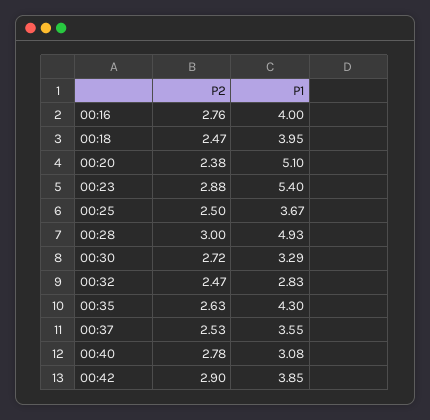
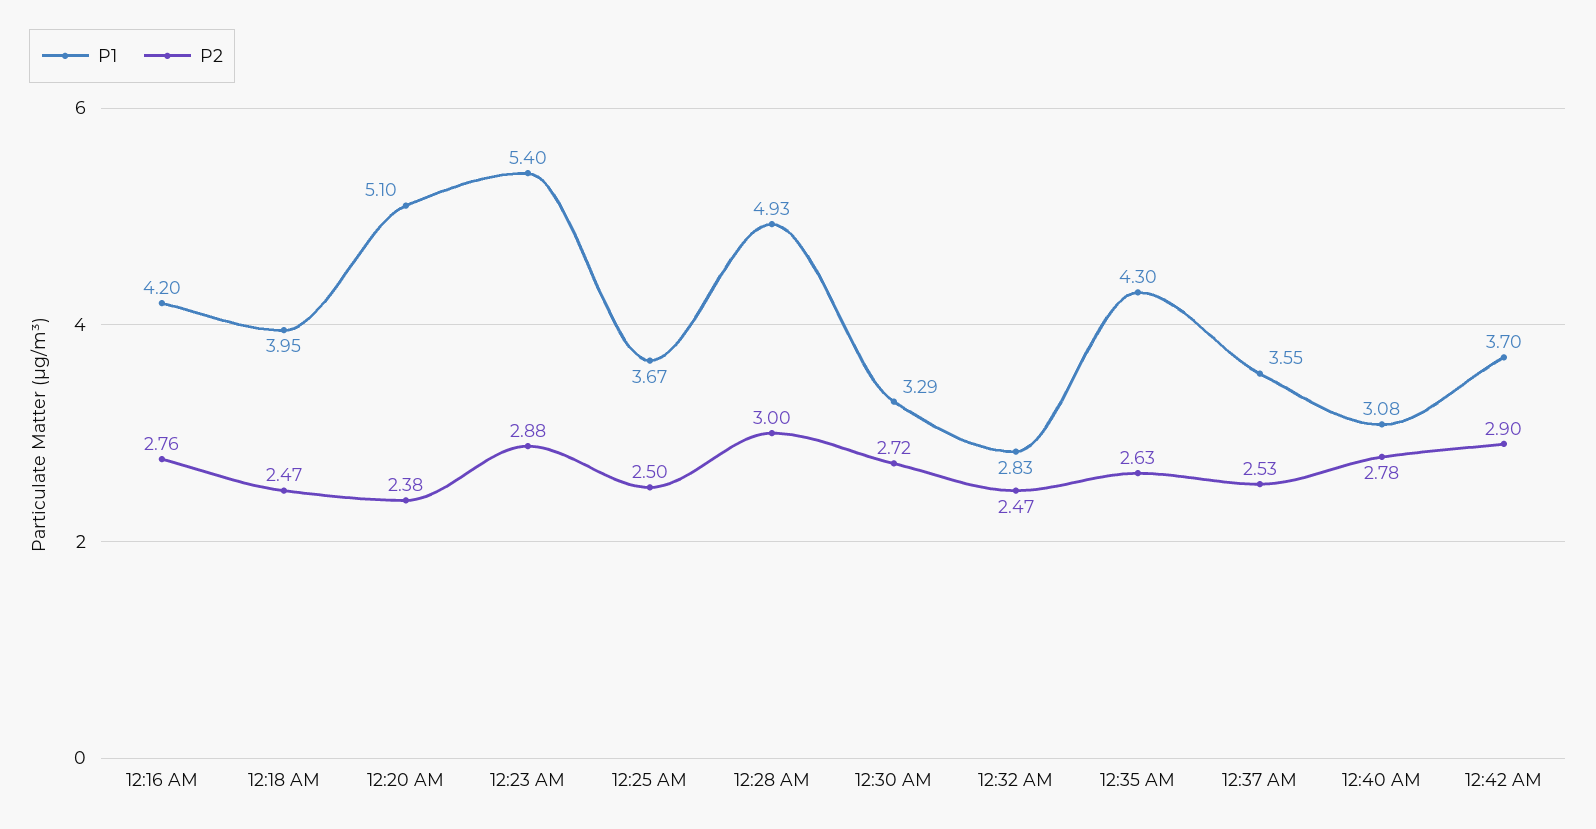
P1, 00:16: 4 -> 4.2
P1, 00:42: 3.85 -> 3.7

